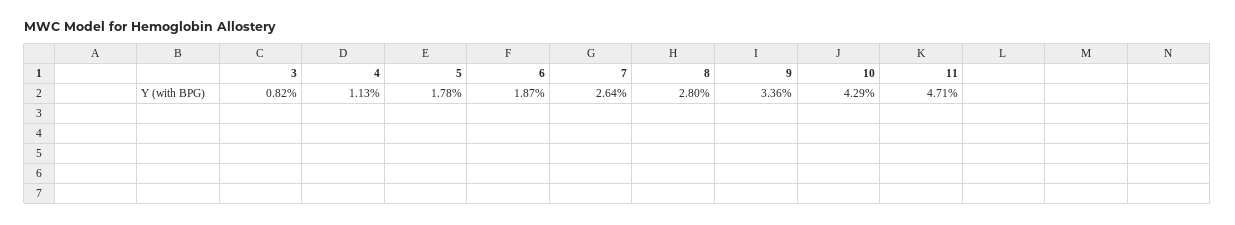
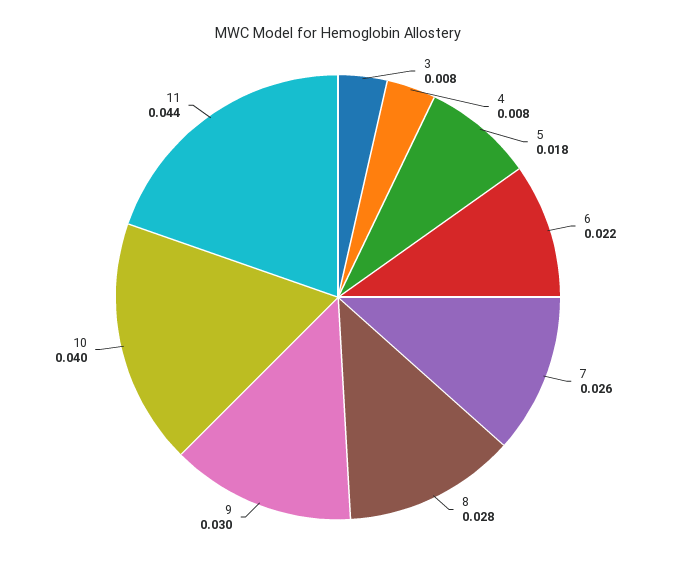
4: 0.0113 -> 0.008
6: 0.0187 -> 0.022
9: 0.0336 -> 0.03
10: 0.0429 -> 0.04
11: 0.0471 -> 0.044

